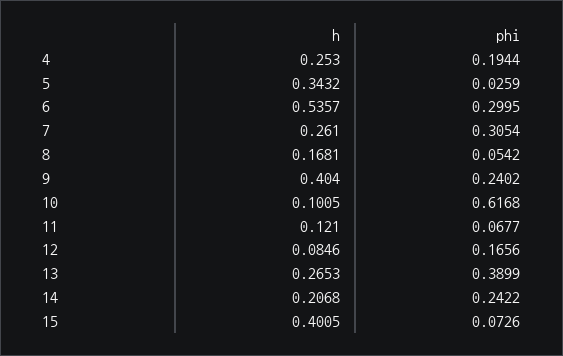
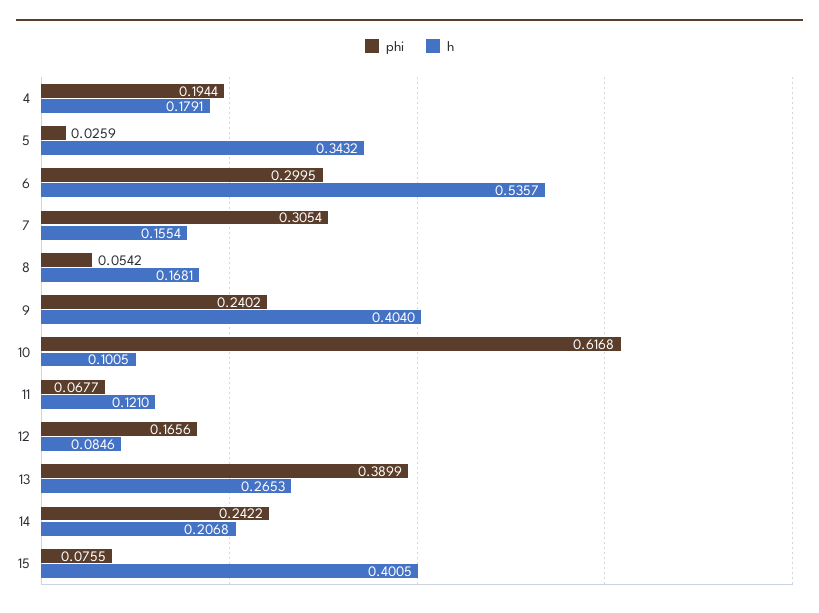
h, 4: 0.253 -> 0.1791
h, 7: 0.261 -> 0.1554
phi, 15: 0.0726 -> 0.0755

